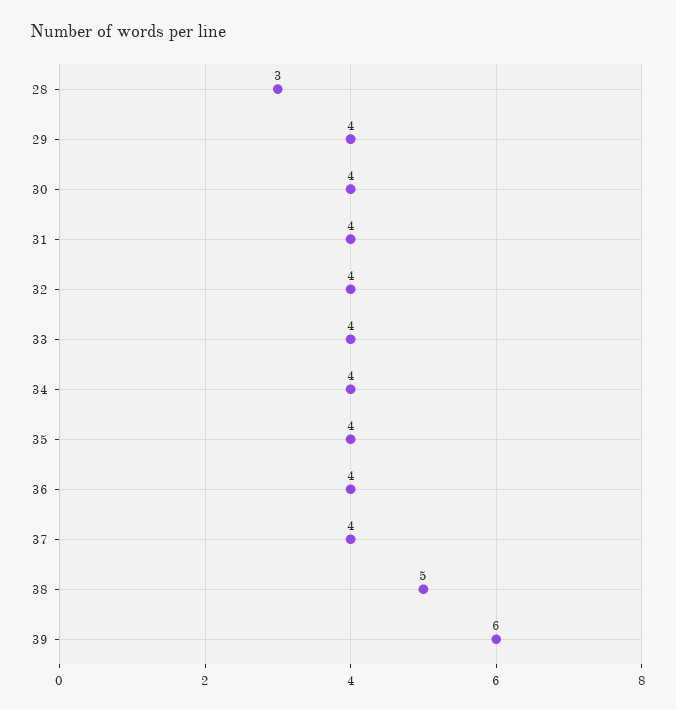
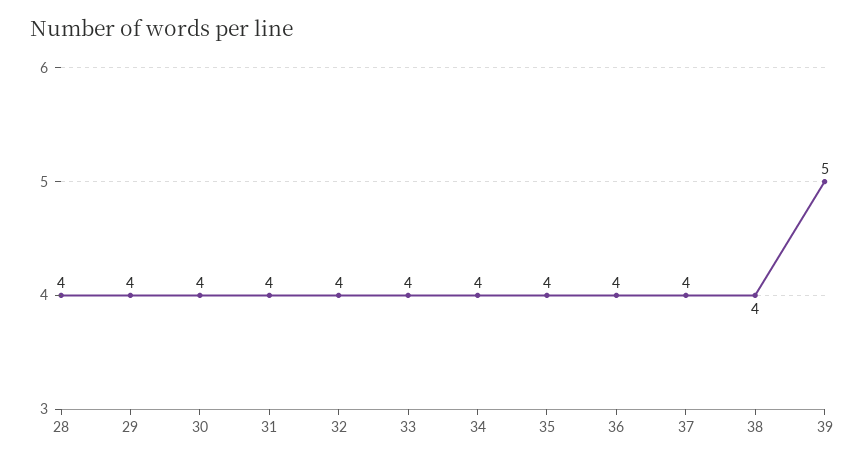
28: 3 -> 4
38: 5 -> 4
39: 6 -> 5

